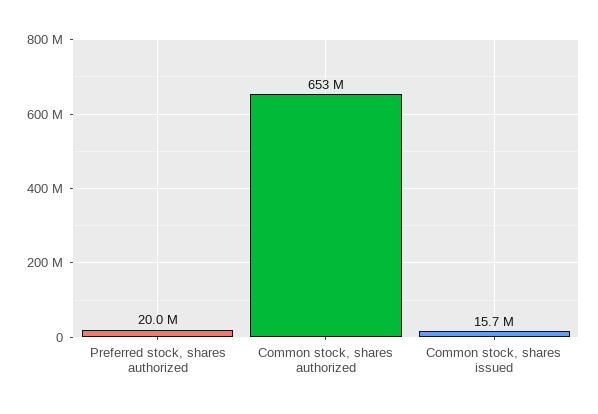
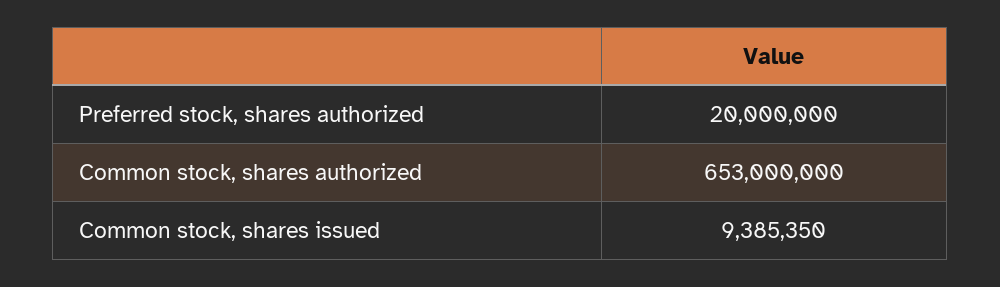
Common stock, shares issued: 15700000 -> 9385350

